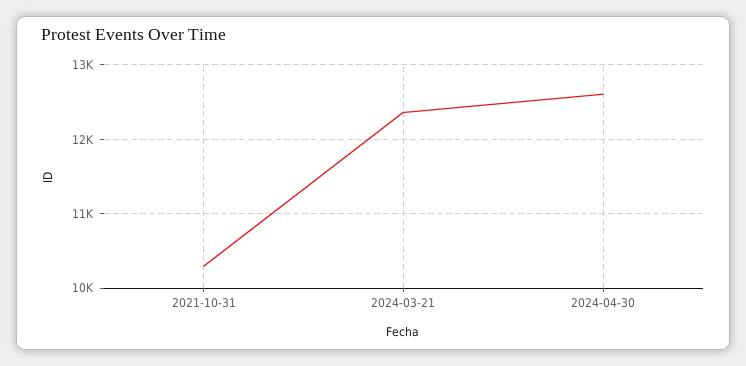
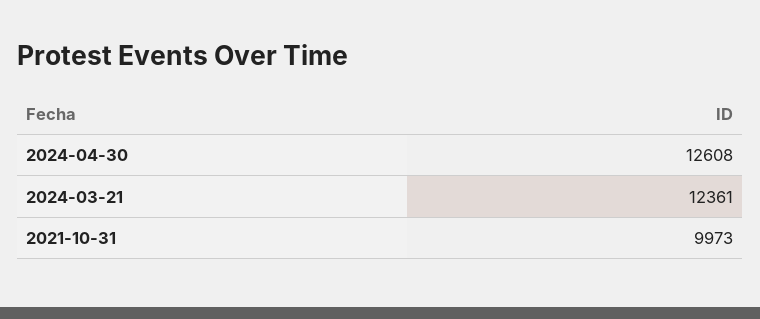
2021-10-31: 10300 -> 9973

